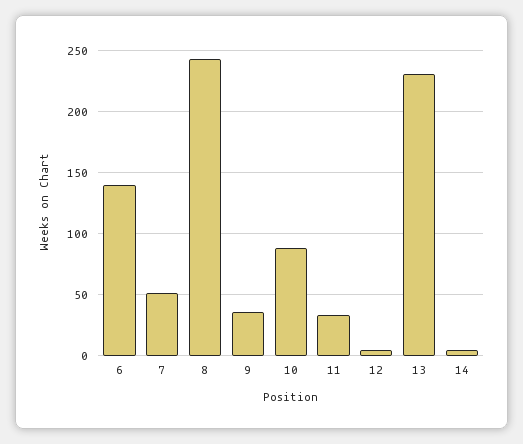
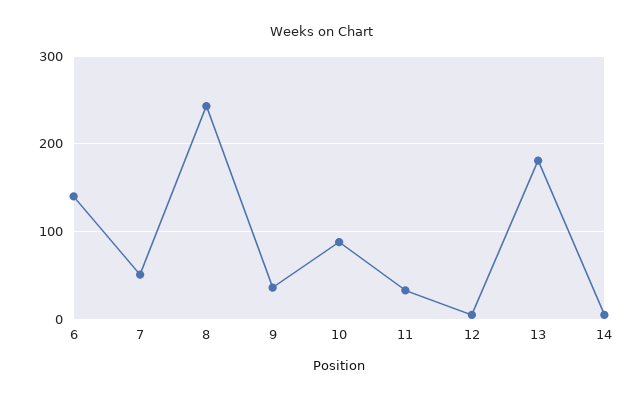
13: 230 -> 180

